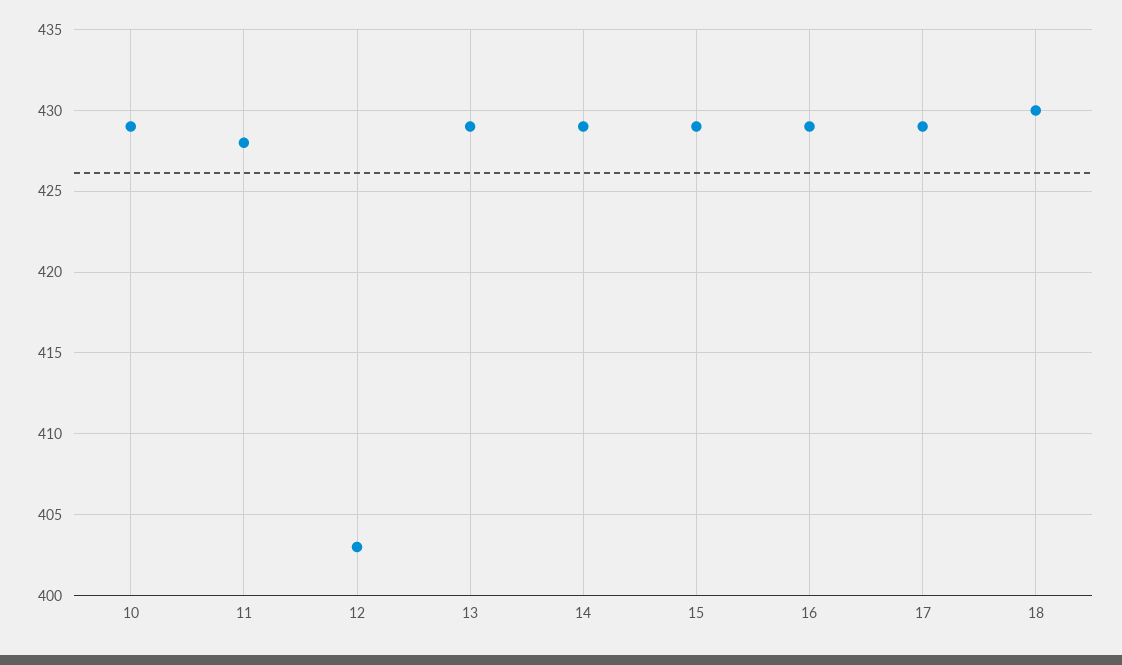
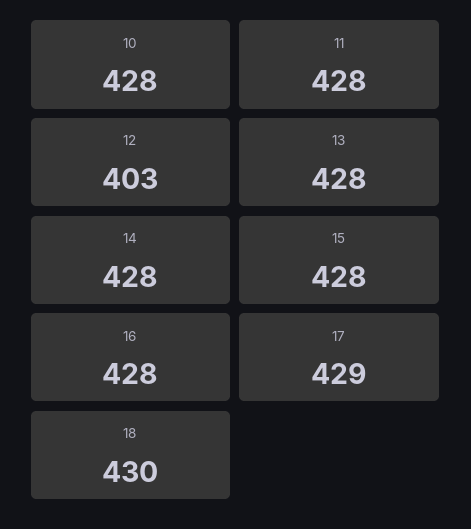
10: 429 -> 428
13: 429 -> 428
14: 429 -> 428
15: 429 -> 428
16: 429 -> 428

